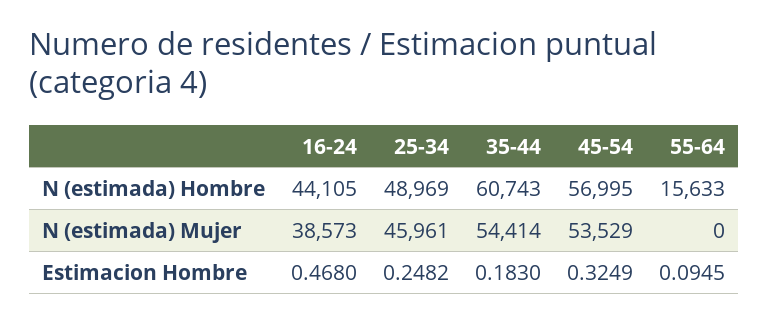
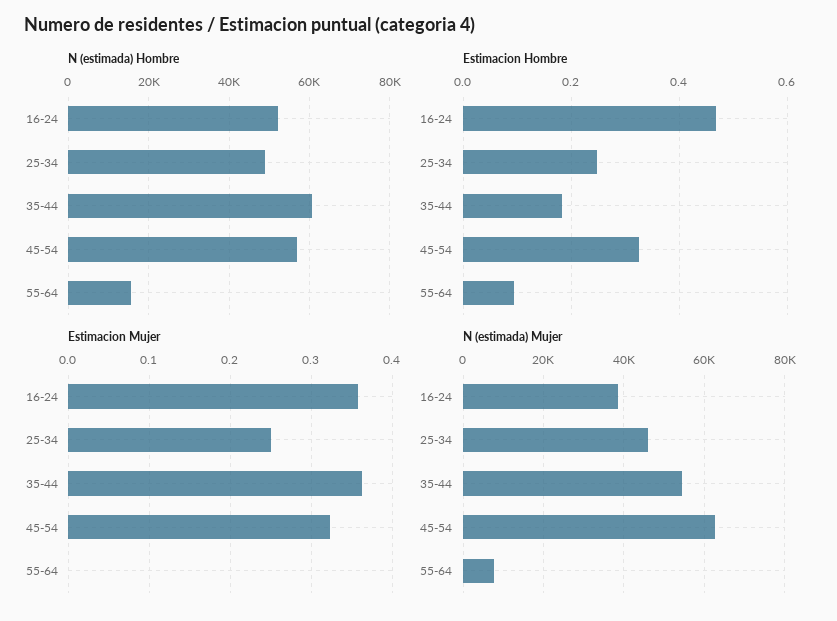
N (estimada) Hombre, 16-24: 44105 -> 52000
N (estimada) Mujer, 45-54: 53529 -> 62000
N (estimada) Mujer, 55-64: 0 -> 8000
Estimacion Mujer, 16-24: none -> 0.36
Estimacion Mujer, 25-34: none -> 0.25
Estimacion Mujer, 35-44: none -> 0.36
Estimacion Mujer, 45-54: none -> 0.32
Estimacion Mujer, 55-64: none -> 0

